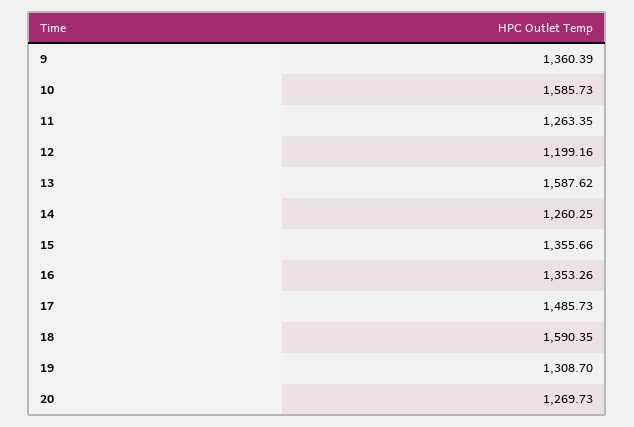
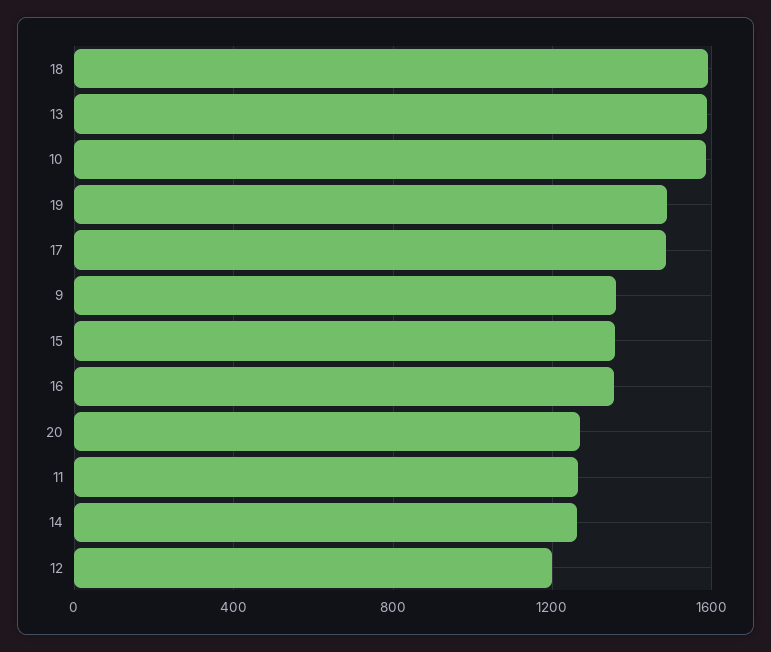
19: 1308.7 -> 1500

